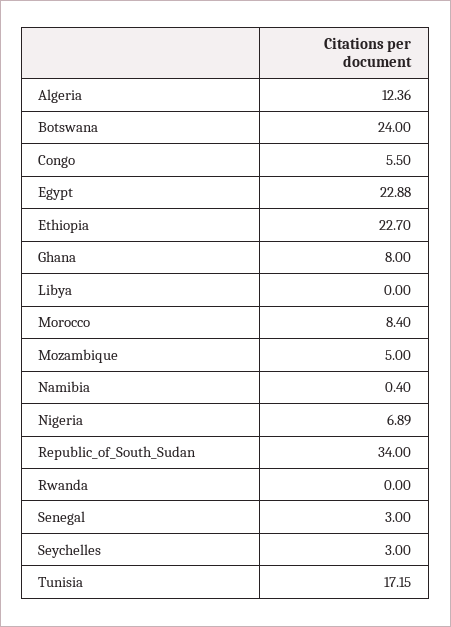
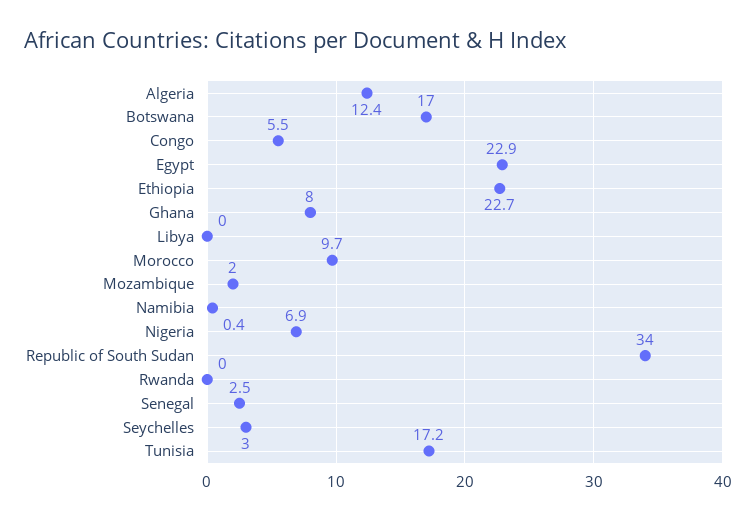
Botswana: 24 -> 17
Morocco: 8.4 -> 9.7
Mozambique: 5 -> 2
Senegal: 3 -> 2.5

